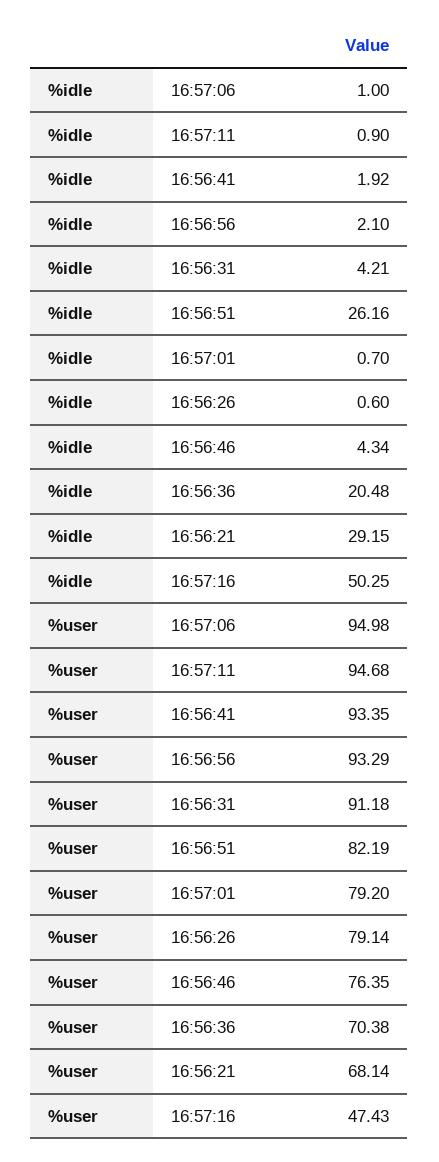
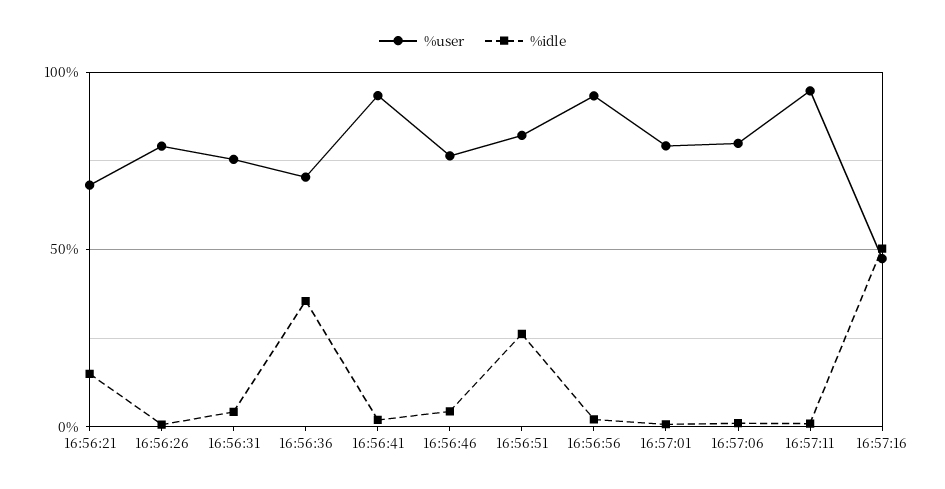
%idle, 16:56:36: 20.48 -> 35
%idle, 16:56:21: 29.15 -> 15
%user, 16:57:06: 94.98 -> 80
%user, 16:56:31: 91.18 -> 75

